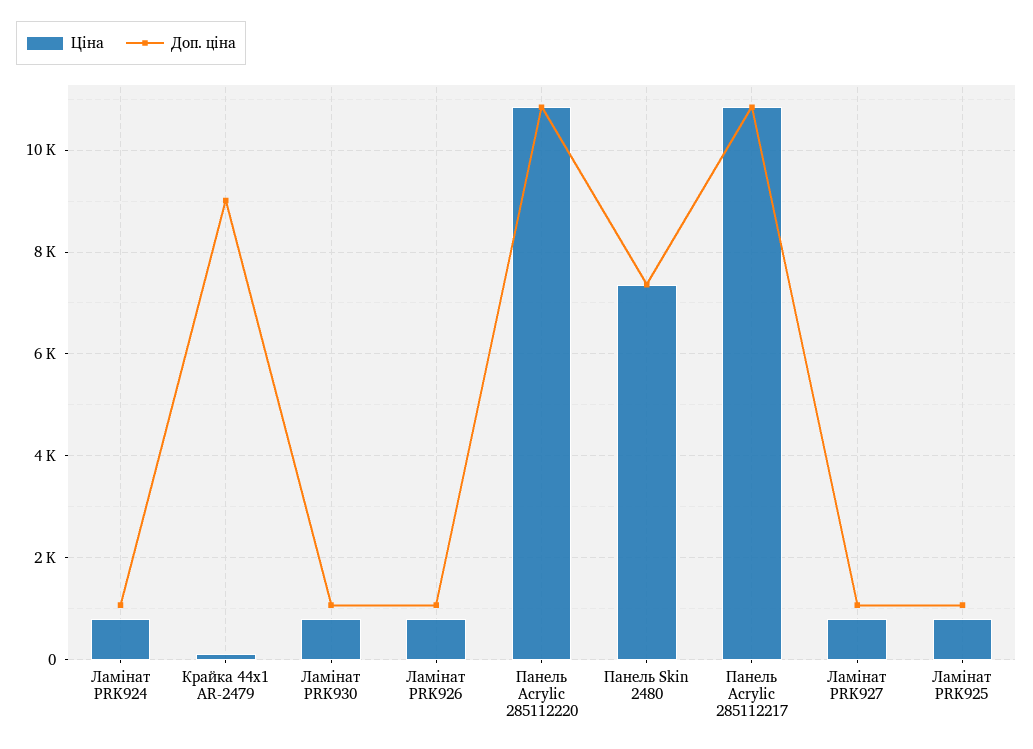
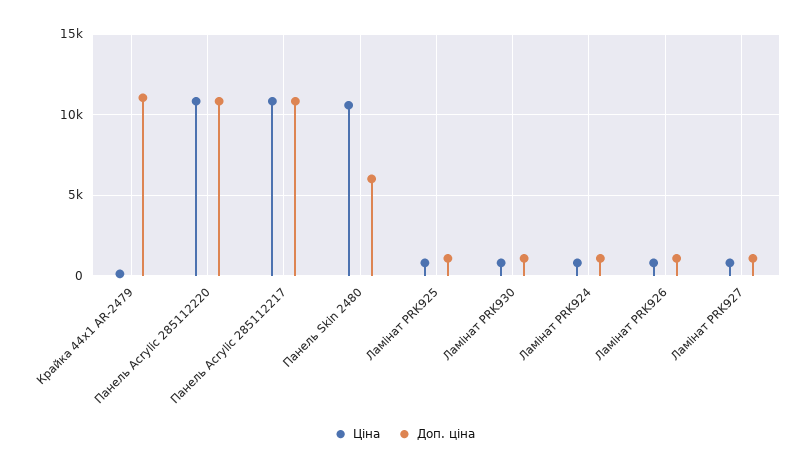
Доп. ціна, Крайка 44x1 AR-2479: 9000 -> 11000
Ціна, Панель Skin 2480: 7400 -> 10500
Доп. ціна, Панель Skin 2480: 7400 -> 6000

